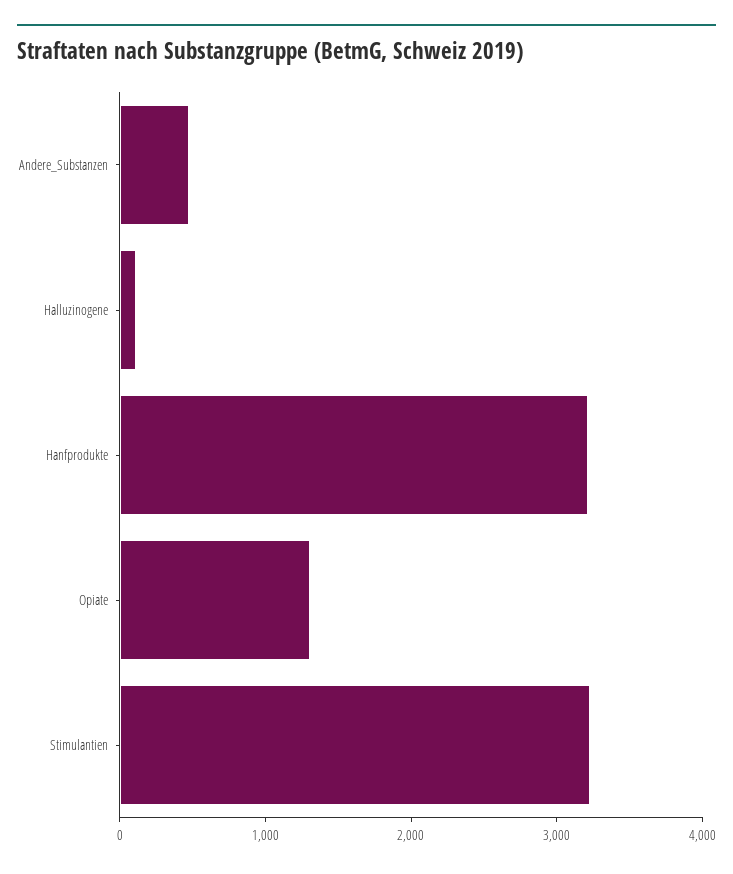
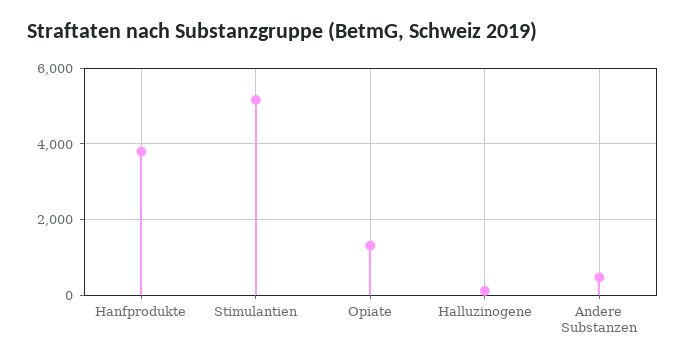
Hanfprodukte: 3200 -> 3800
Stimulantien: 3200 -> 5200

